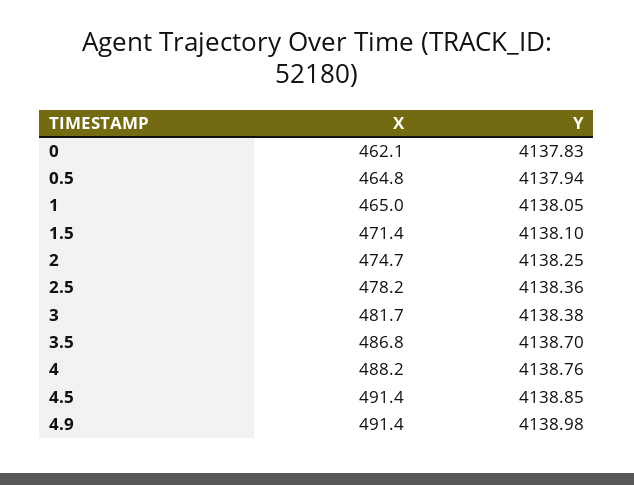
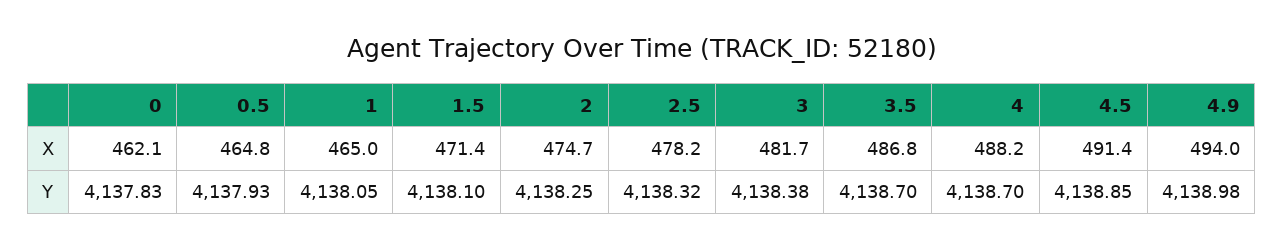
Y, 0.5: 4137.94 -> 4137.93
Y, 2.5: 4138.36 -> 4138.32
Y, 4: 4138.76 -> 4138.7
X, 4.9: 491.4 -> 494

